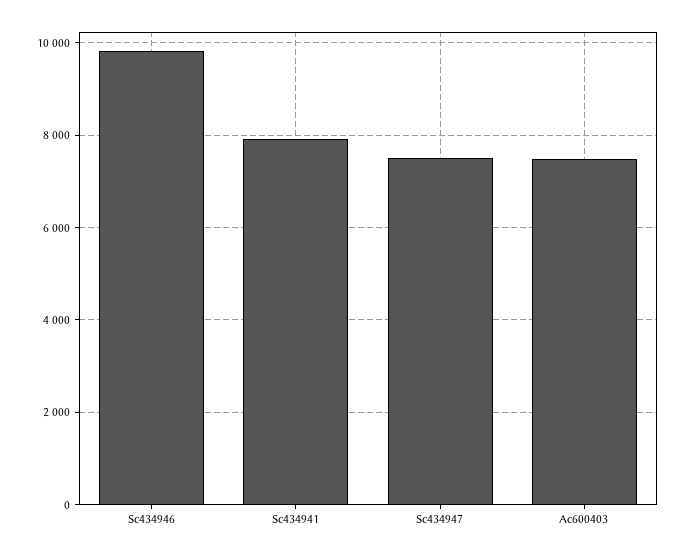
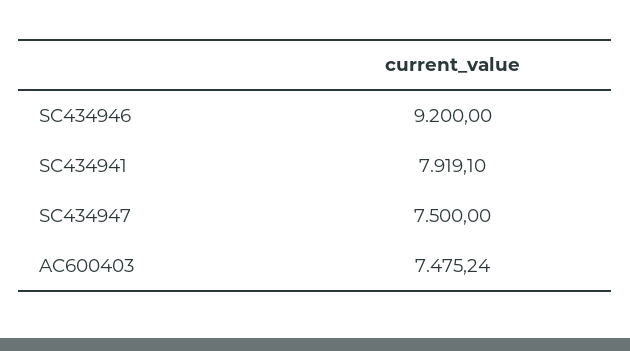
Sc434946: 9800 -> 9200

